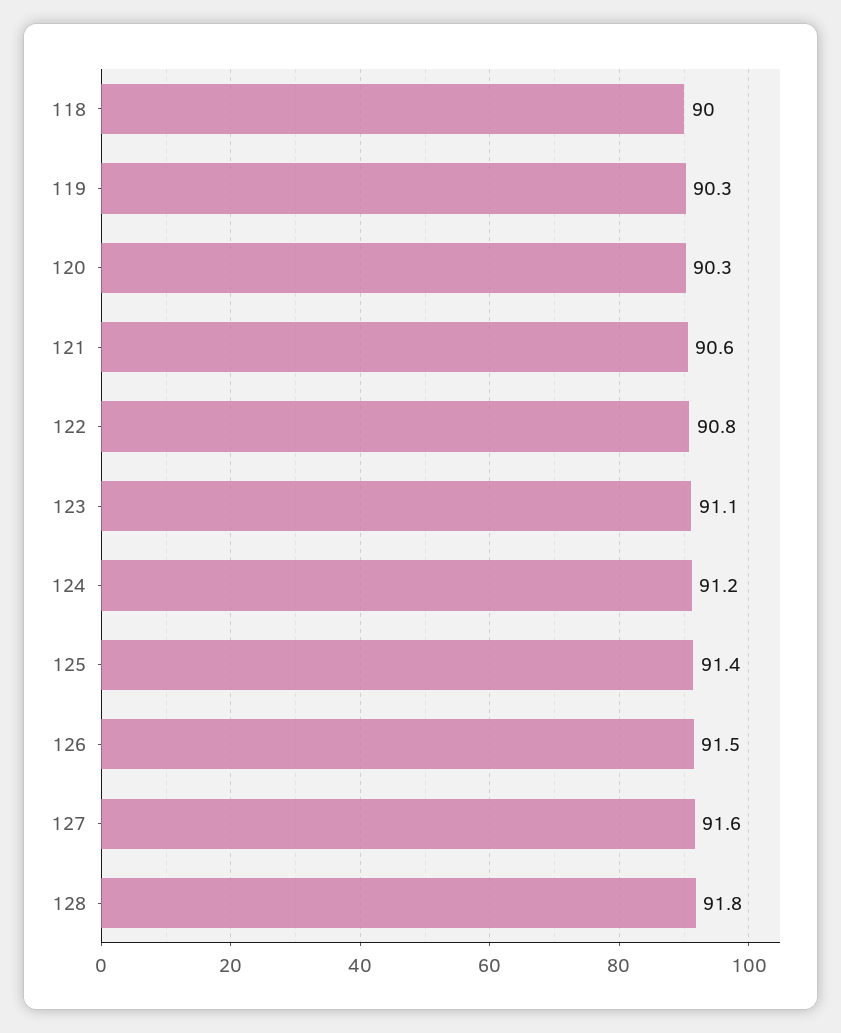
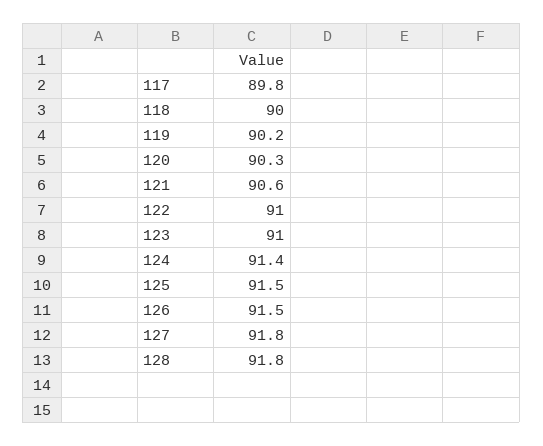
119: 90.3 -> 90.2
122: 90.8 -> 91
123: 91.1 -> 91
124: 91.2 -> 91.4
125: 91.4 -> 91.5
127: 91.6 -> 91.8
117: none -> 89.8

